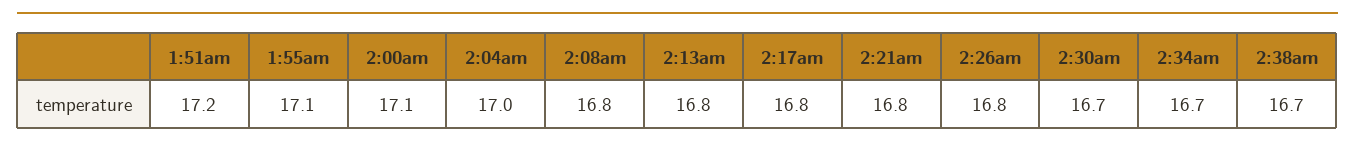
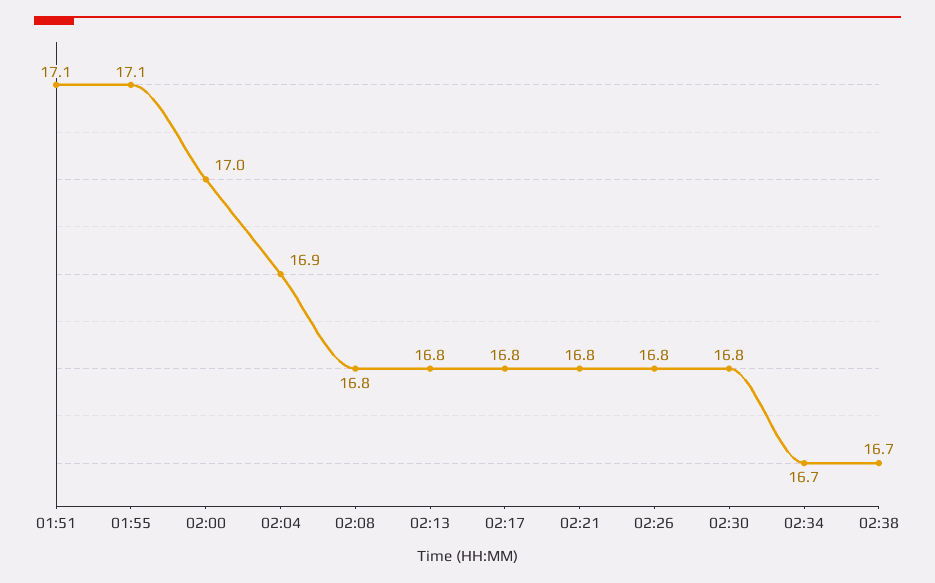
1:51am: 17.2 -> 17.1
2:00am: 17.1 -> 17
2:04am: 17 -> 16.9
2:30am: 16.7 -> 16.8

